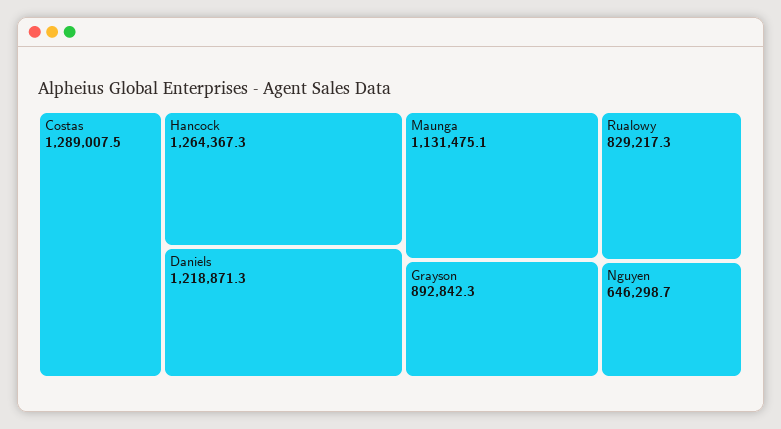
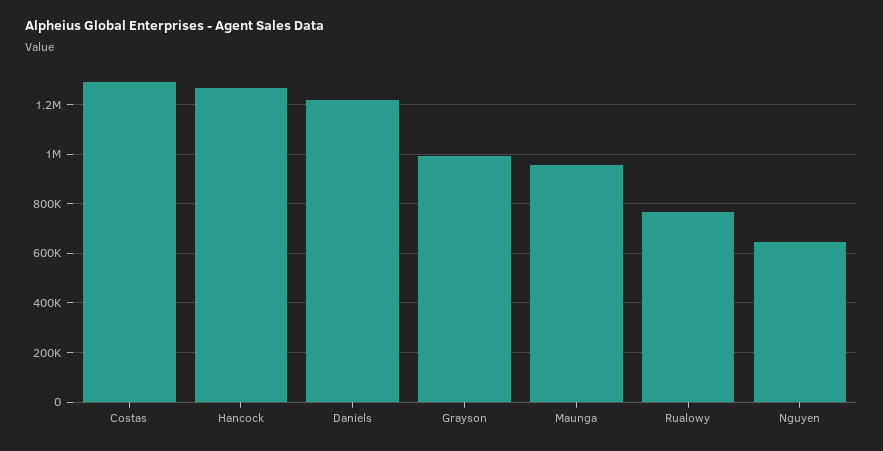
Maunga: 1131475.1 -> 950000
Grayson: 892842.3 -> 1000000
Rualowy: 829217.3 -> 775000

